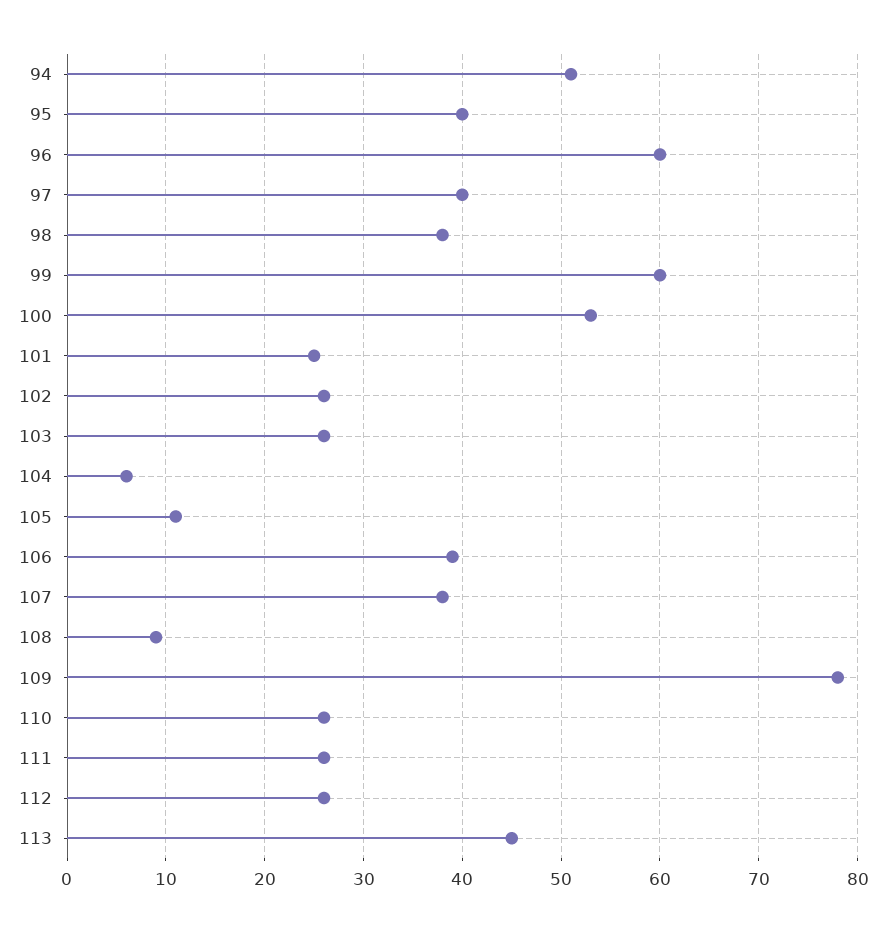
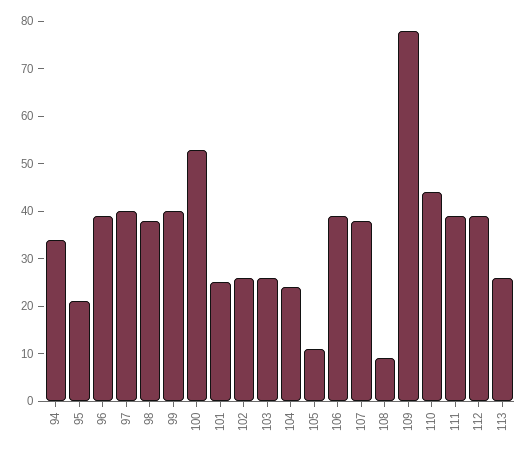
94: 51 -> 35
95: 40 -> 20
96: 60 -> 40
99: 60 -> 40
104: 6 -> 25
110: 26 -> 45
111: 26 -> 40
112: 26 -> 40
113: 45 -> 25

